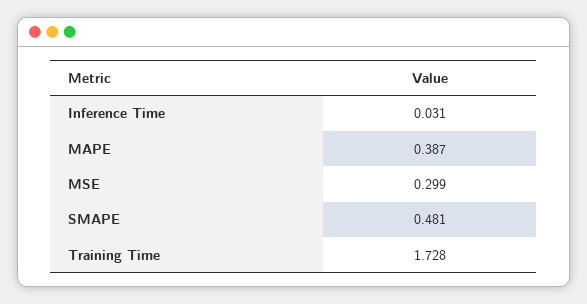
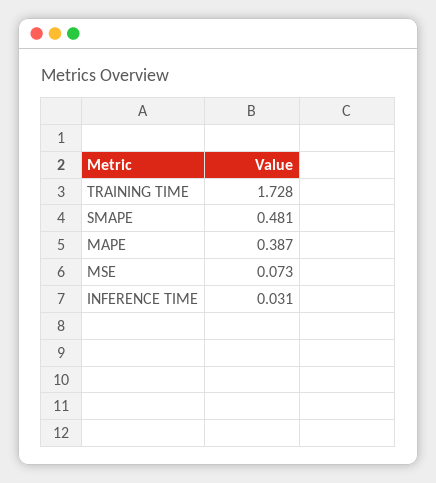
MSE: 0.299 -> 0.073

